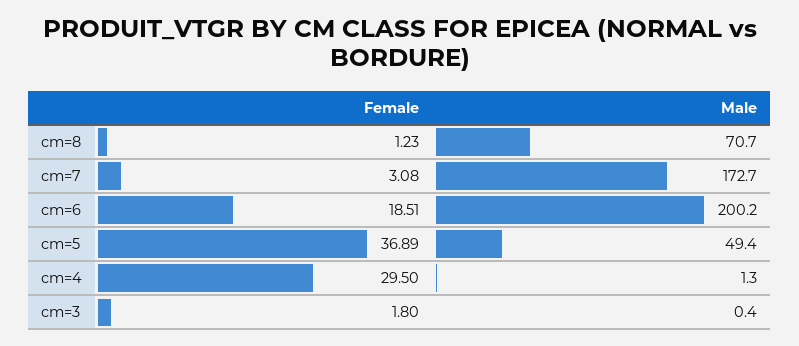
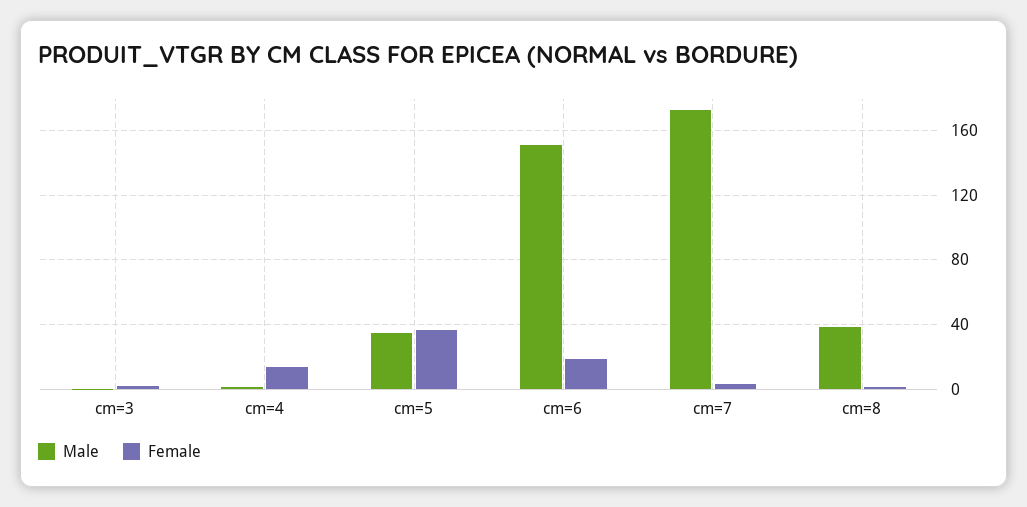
Male, cm=8: 70.7 -> 40
Male, cm=6: 200.2 -> 150
Male, cm=5: 49.4 -> 35
Female, cm=4: 29.5 -> 15

